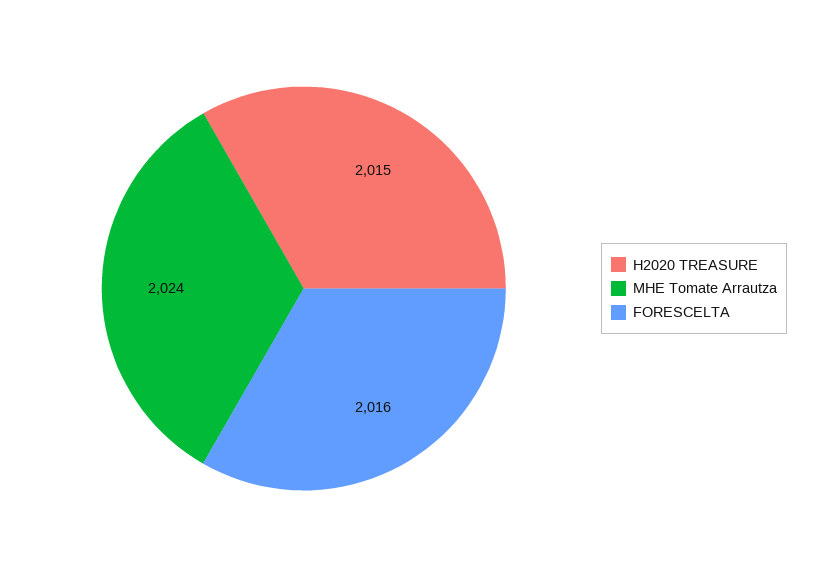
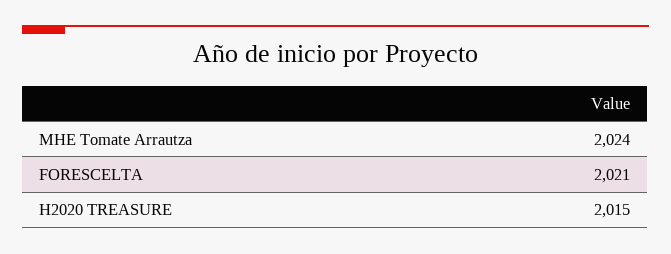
FORESCELTA: 2016 -> 2021

